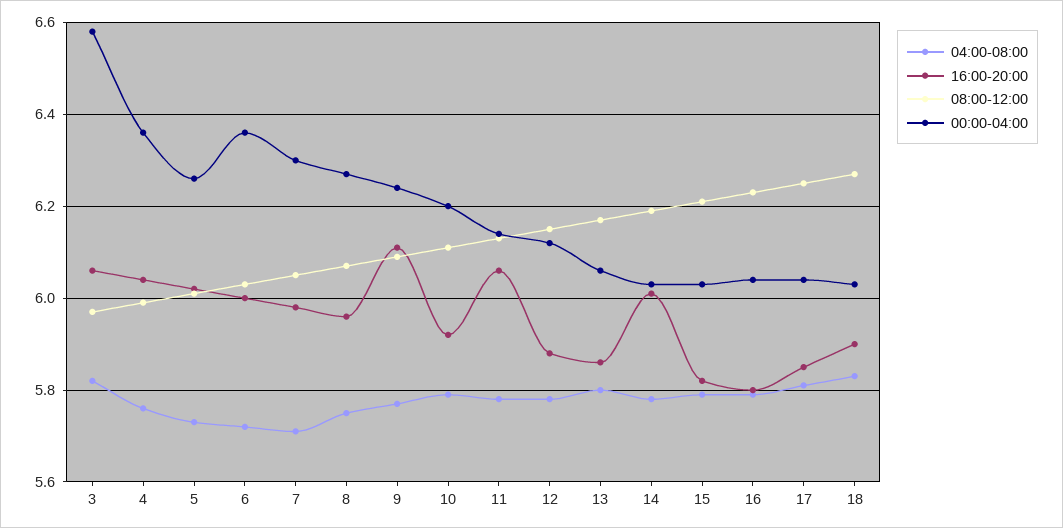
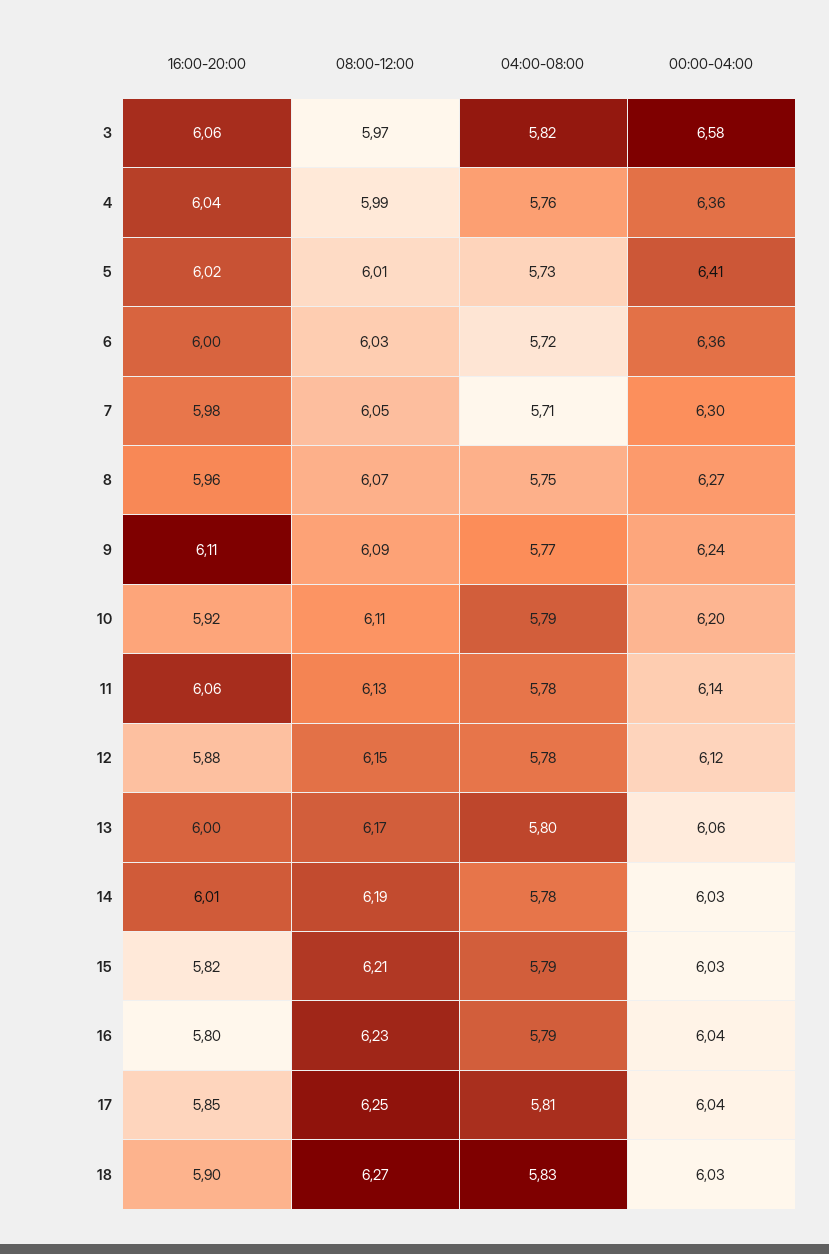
00:00-04:00, 5: 6.25 -> 6.41
16:00-20:00, 13: 5.85 -> 6

